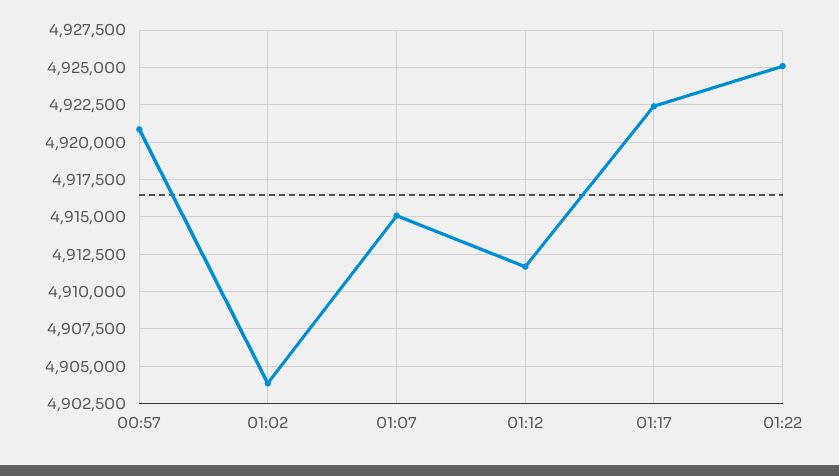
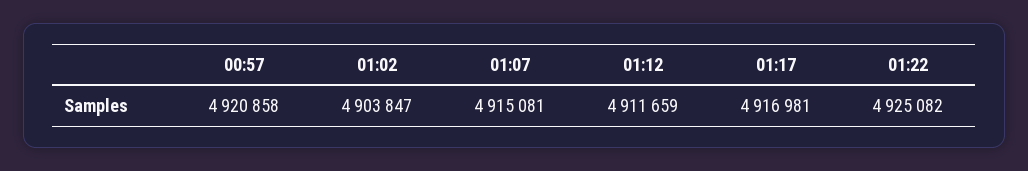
01:17: 4922500 -> 4916981

